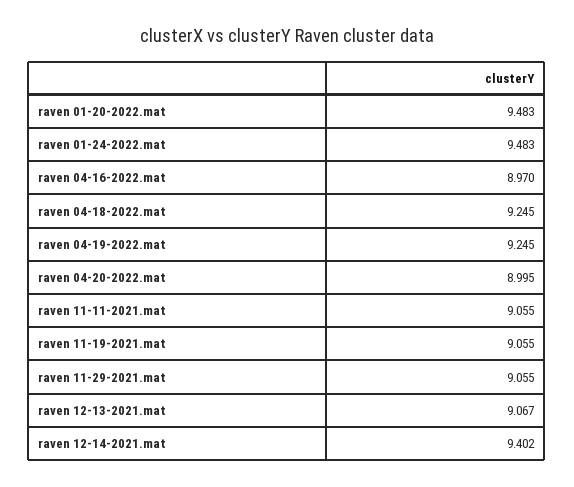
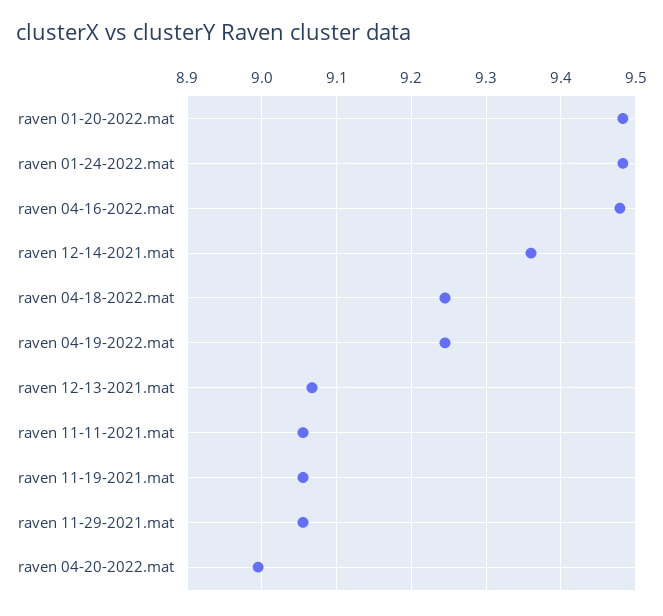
raven 04-16-2022.mat: 8.97 -> 9.48
raven 12-14-2021.mat: 9.402 -> 9.36

